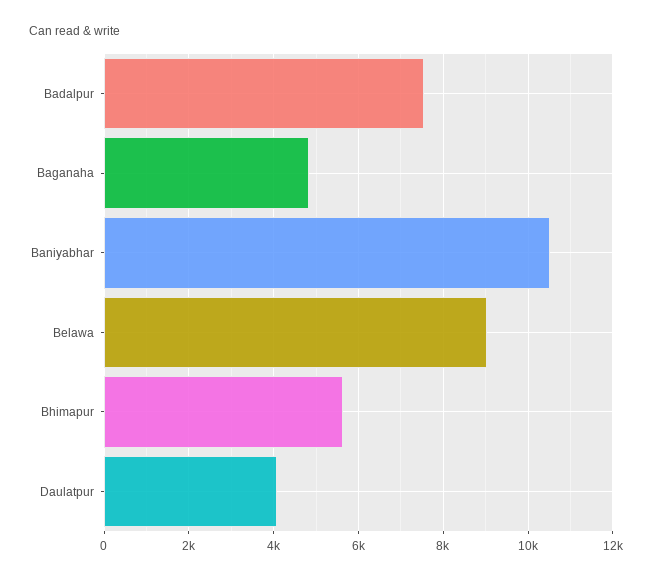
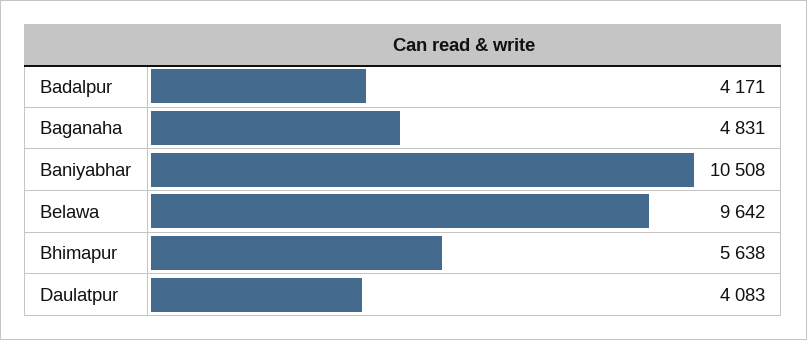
Badalpur: 7600 -> 4171
Belawa: 9000 -> 9642

